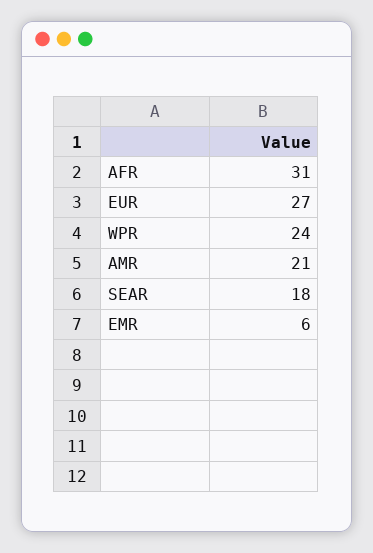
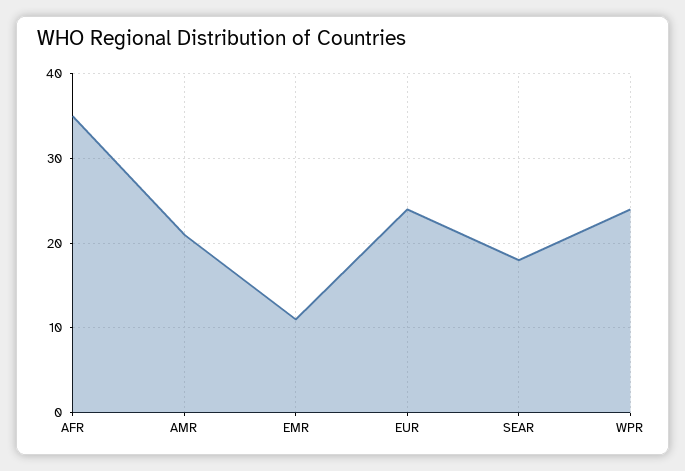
AFR: 31 -> 35
EUR: 27 -> 24
EMR: 6 -> 11

